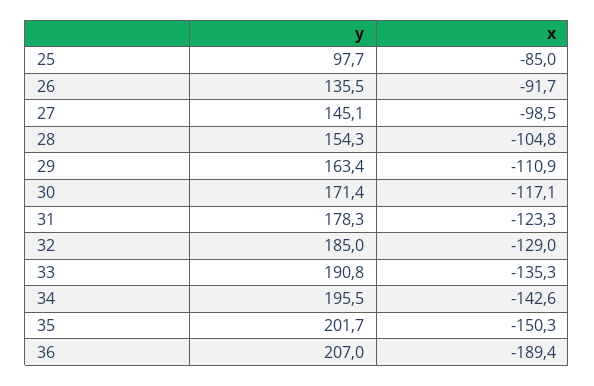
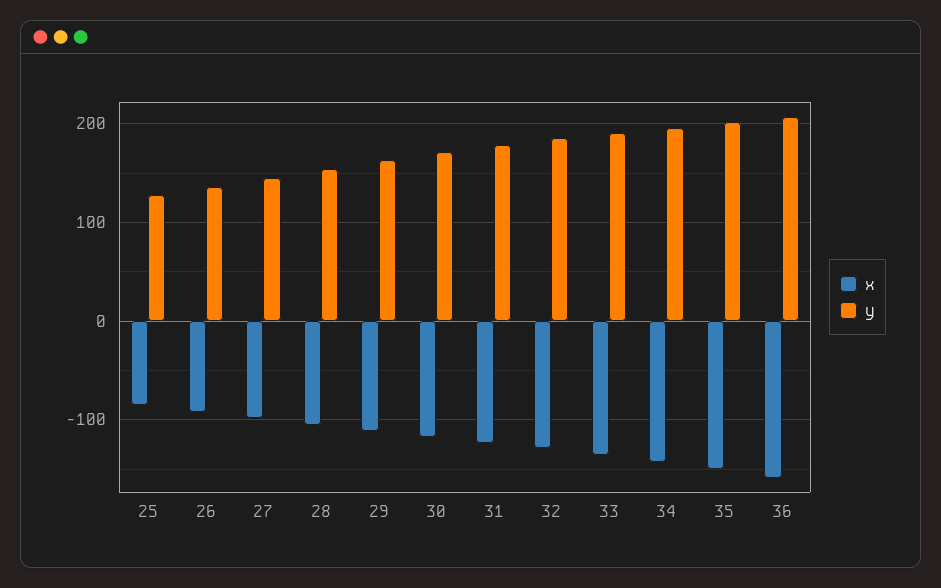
y, 25: 97.7 -> 130
x, 36: -189.4 -> -160

